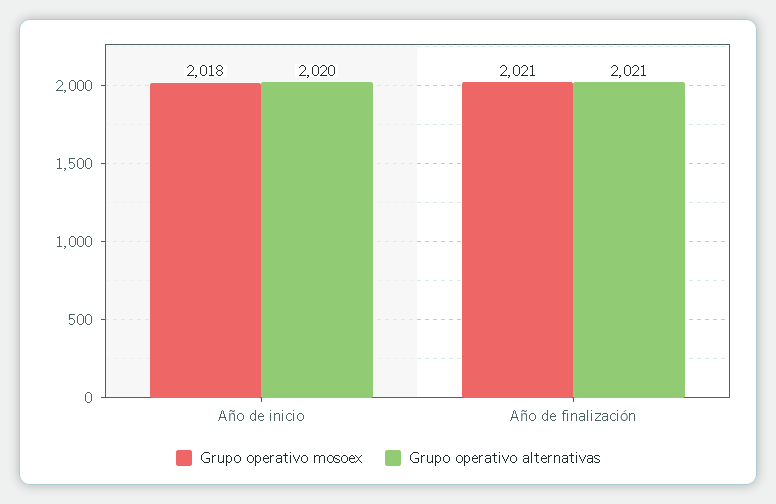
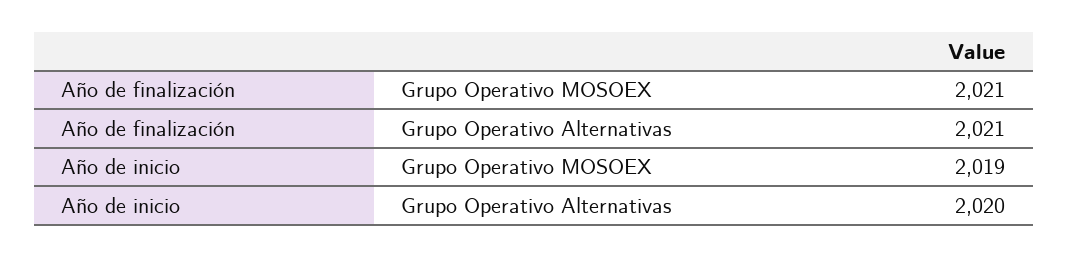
Grupo operativo mosoex, Año de inicio: 2018 -> 2019

